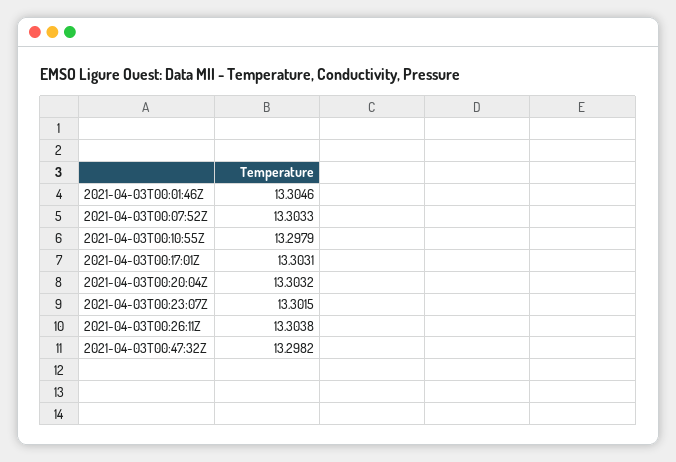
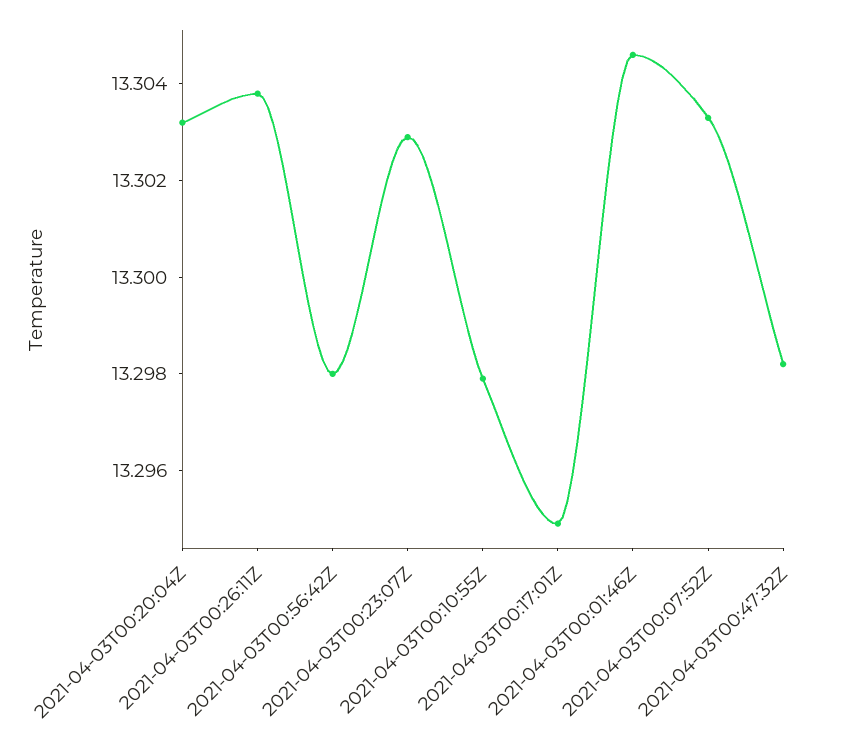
2021-04-03T00:17:01Z: 13.3031 -> 13.295
2021-04-03T00:23:07Z: 13.3015 -> 13.303
2021-04-03T00:56:42Z: none -> 13.298

